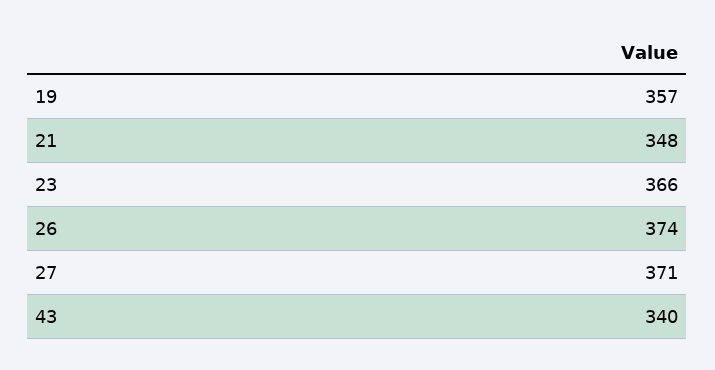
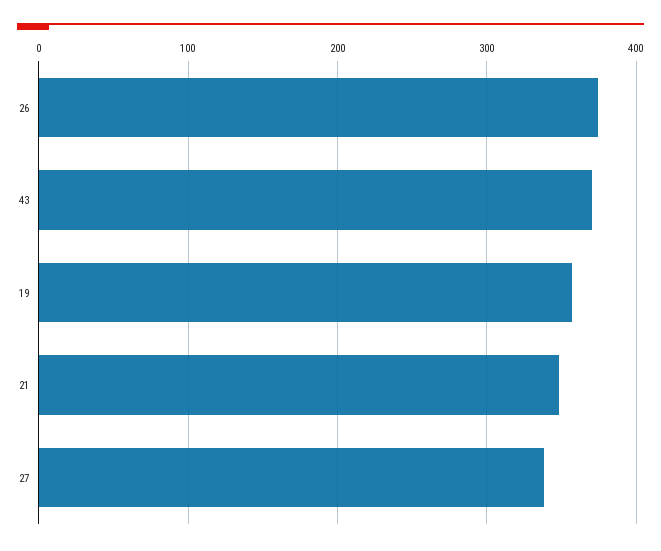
23: 366 -> none
27: 371 -> 340
43: 340 -> 370

